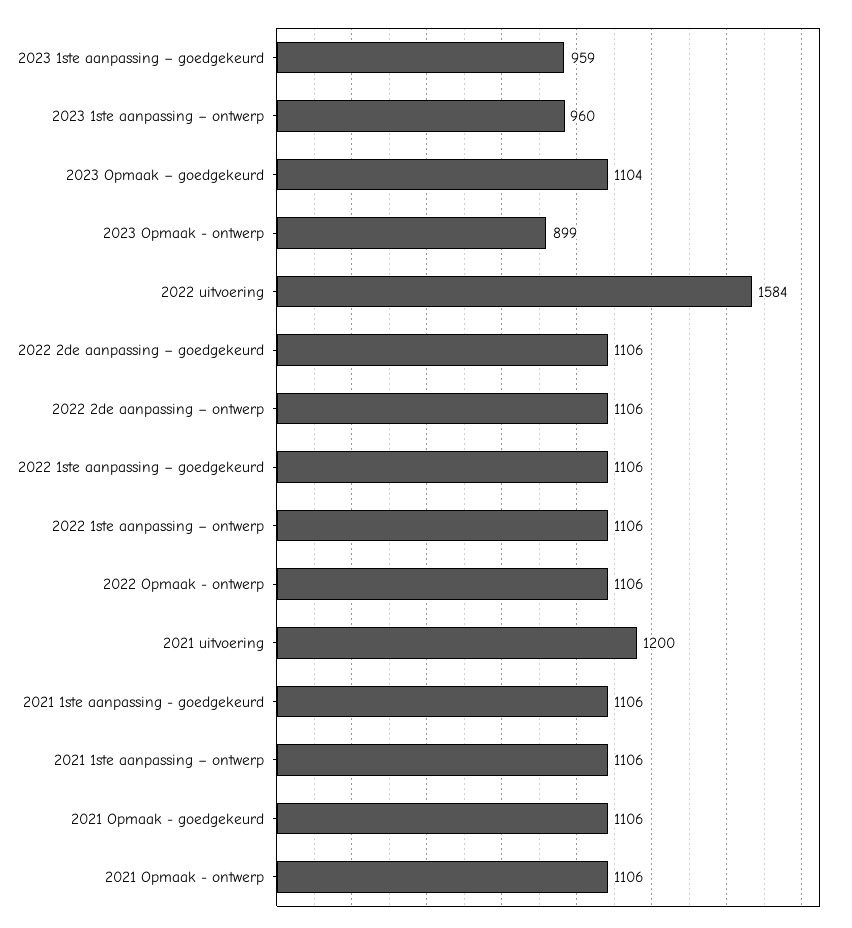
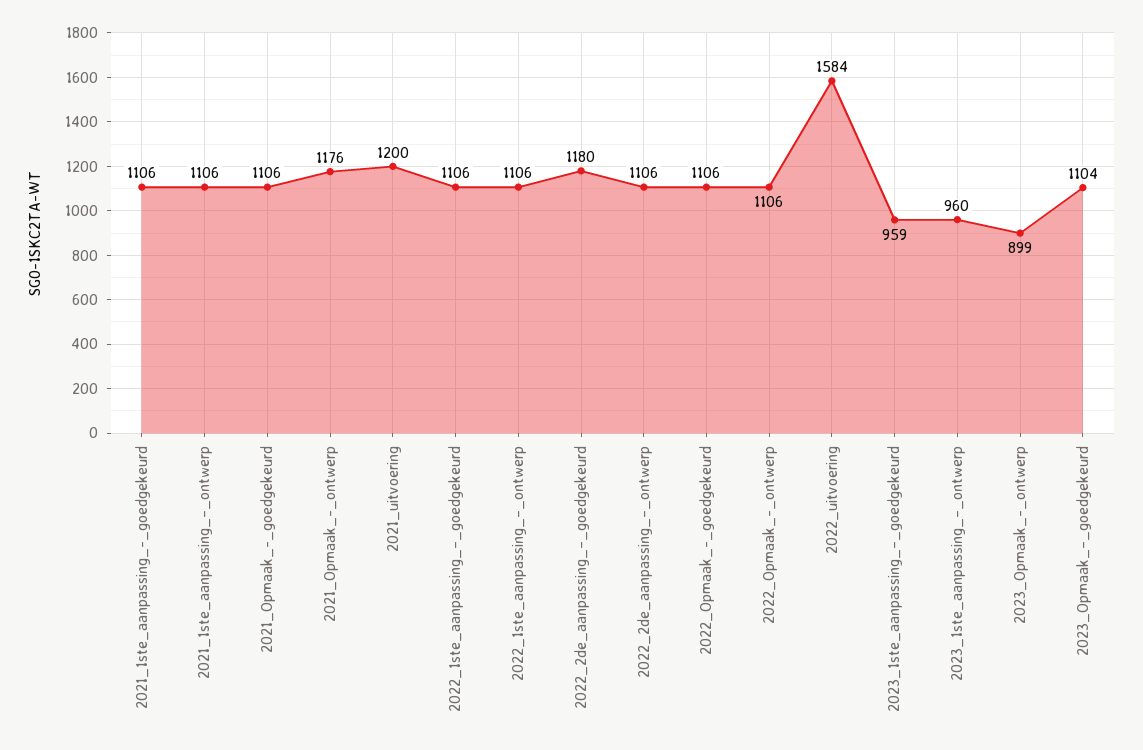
2022 2de aanpassing – goedgekeurd: 1106 -> 1180
2021 Opmaak - ontwerp: 1106 -> 1176
2022_Opmaak_-_goedgekeurd: none -> 1106

